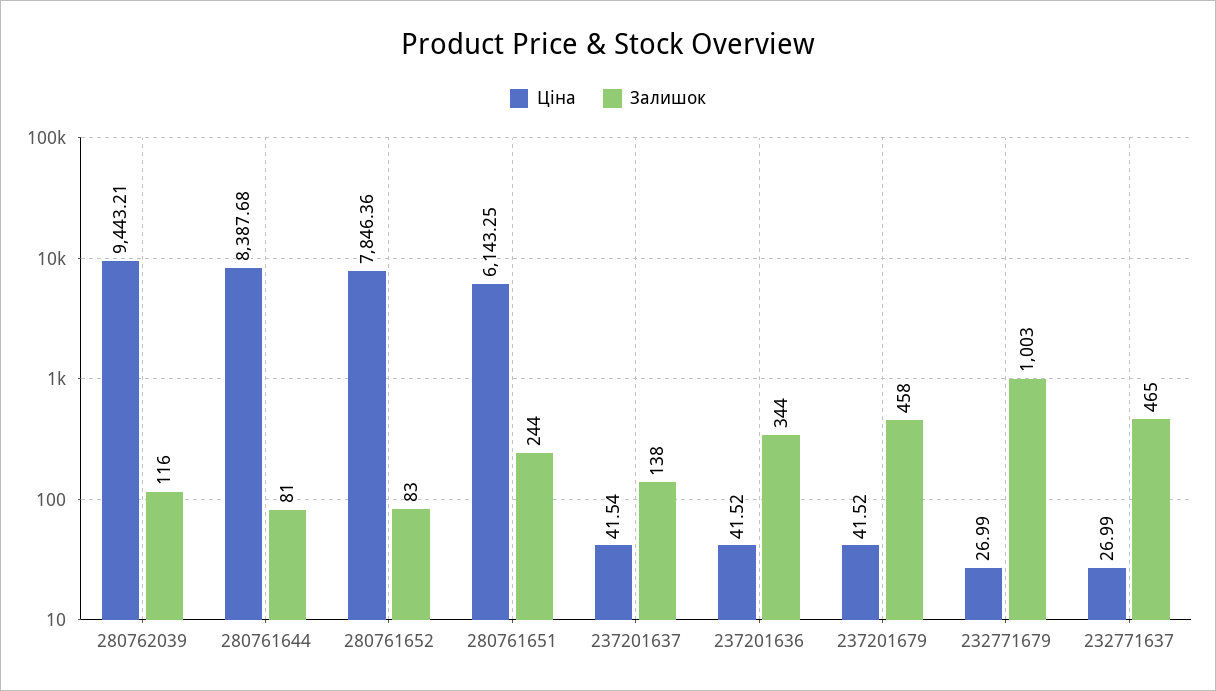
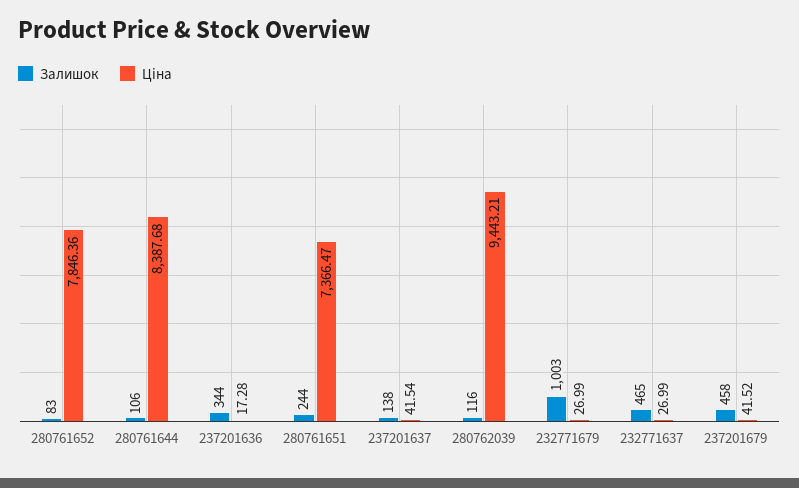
Залишок, 280761644: 81 -> 106
Ціна, 280761651: 6143.25 -> 7366.47
Ціна, 237201636: 41.52 -> 17.28

